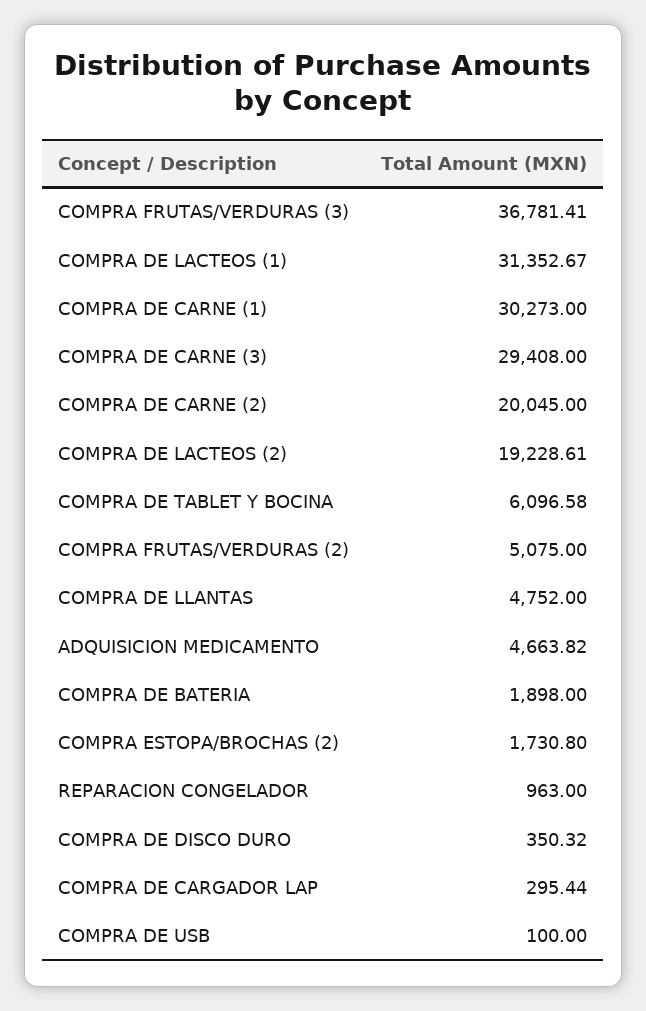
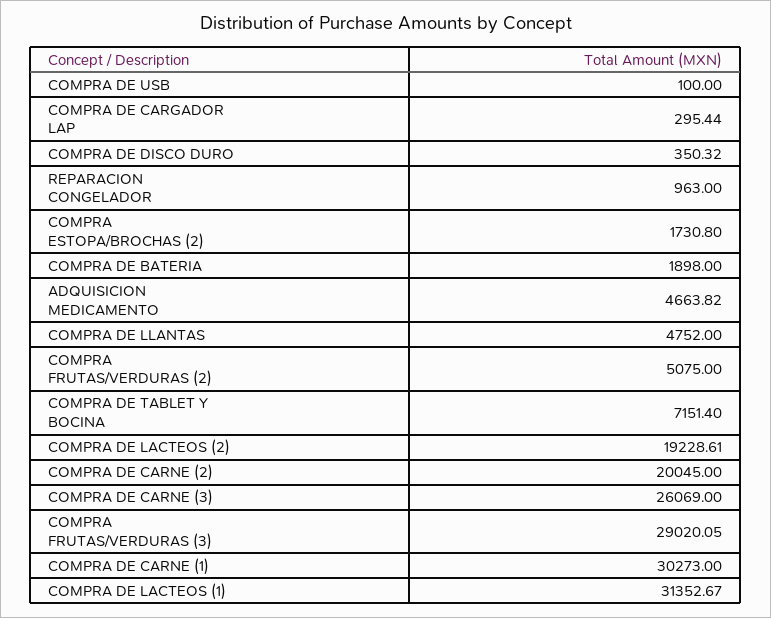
COMPRA FRUTAS/VERDURAS (3): 36781.41 -> 29020.05
COMPRA DE CARNE (3): 29408 -> 26069
COMPRA DE TABLET Y BOCINA: 6096.58 -> 7151.4

